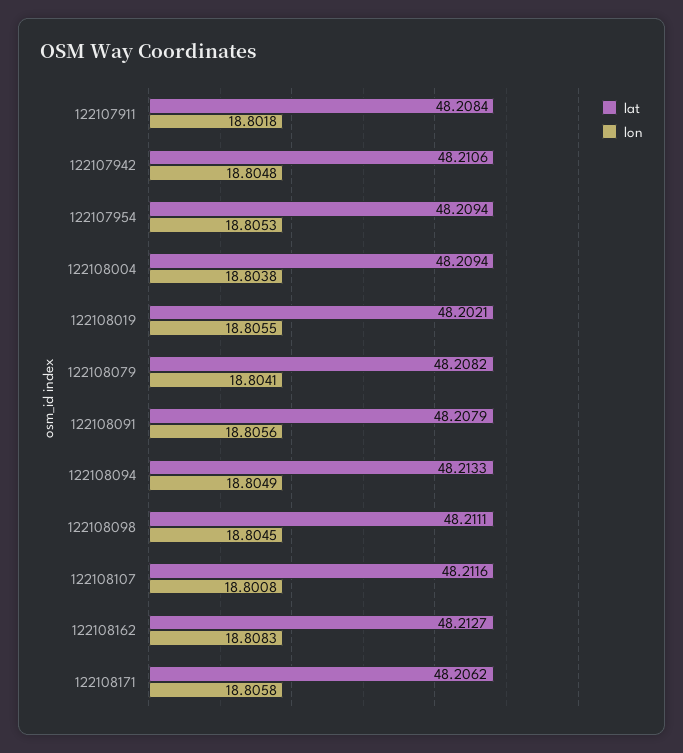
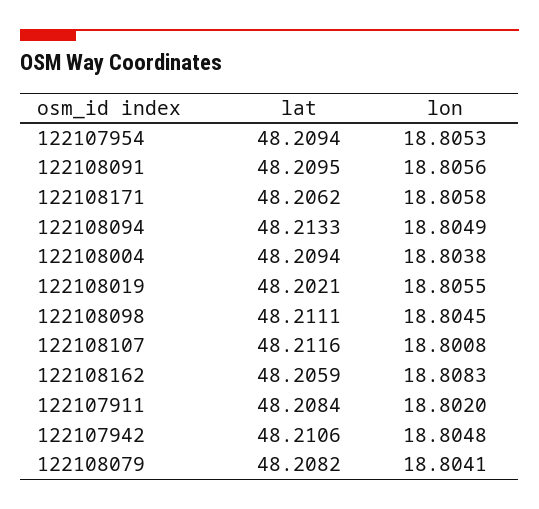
lon, 122107911: 18.8018 -> 18.802
lat, 122108091: 48.2079 -> 48.2095
lat, 122108162: 48.2127 -> 48.2059

